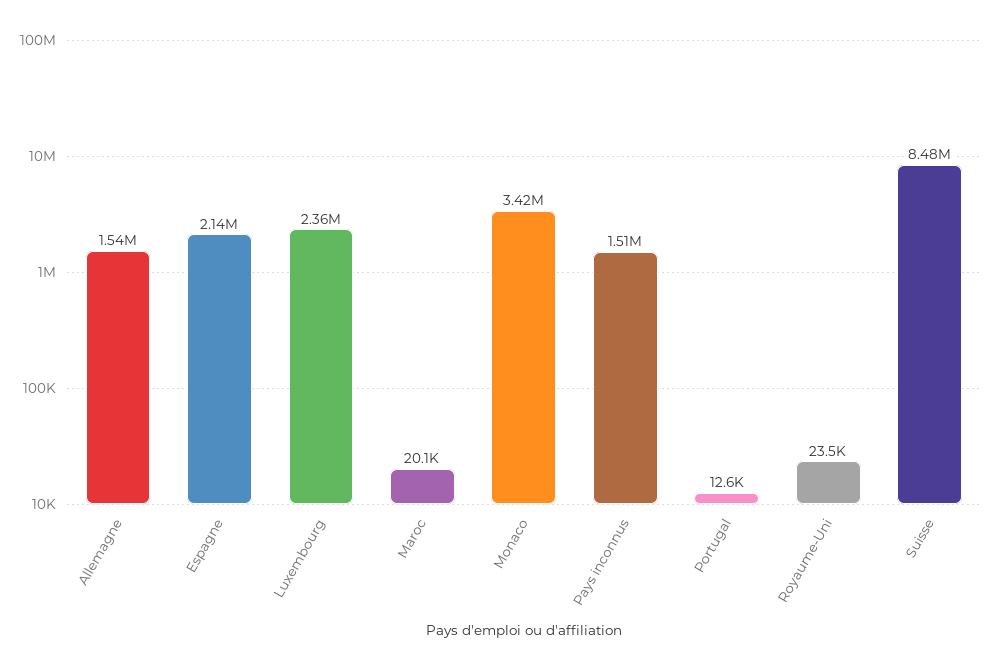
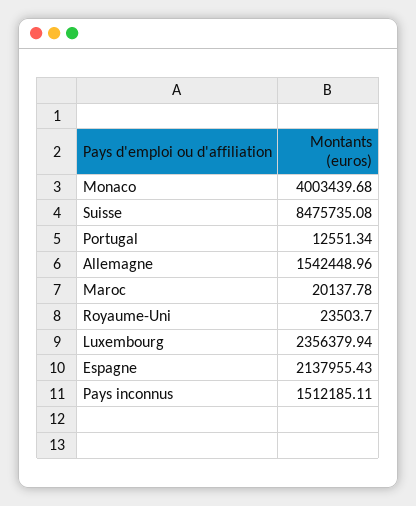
Monaco: 3420000 -> 4003439.68

